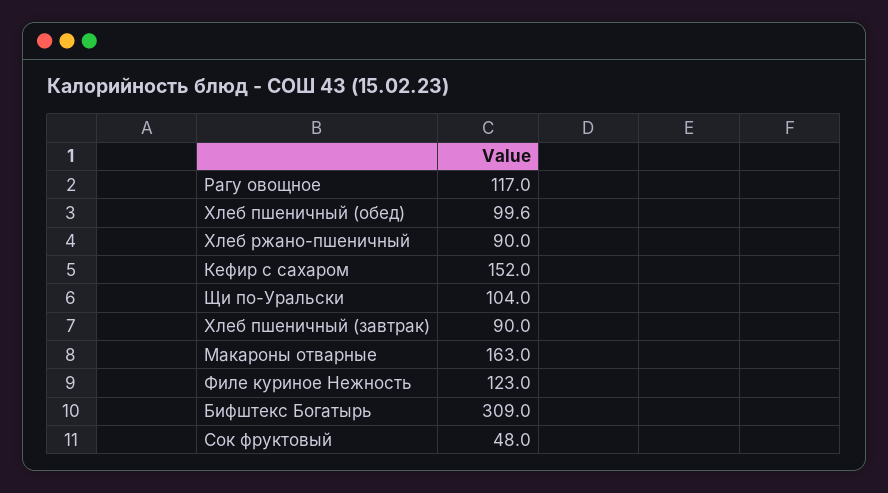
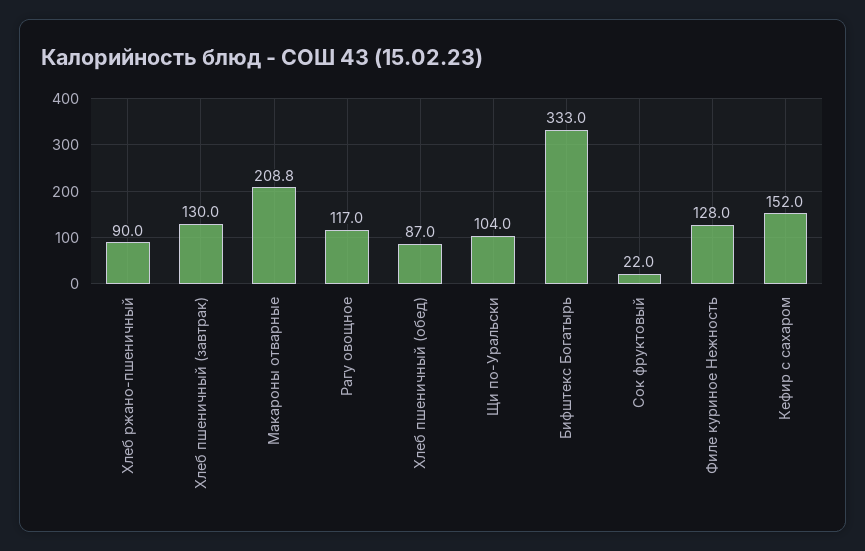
Хлеб пшеничный (обед): 99.6 -> 87
Хлеб пшеничный (завтрак): 90 -> 130
Макароны отварные: 163 -> 208.8
Филе куриное Нежность: 123 -> 128
Бифштекс Богатырь: 309 -> 333
Сок фруктовый: 48 -> 22

